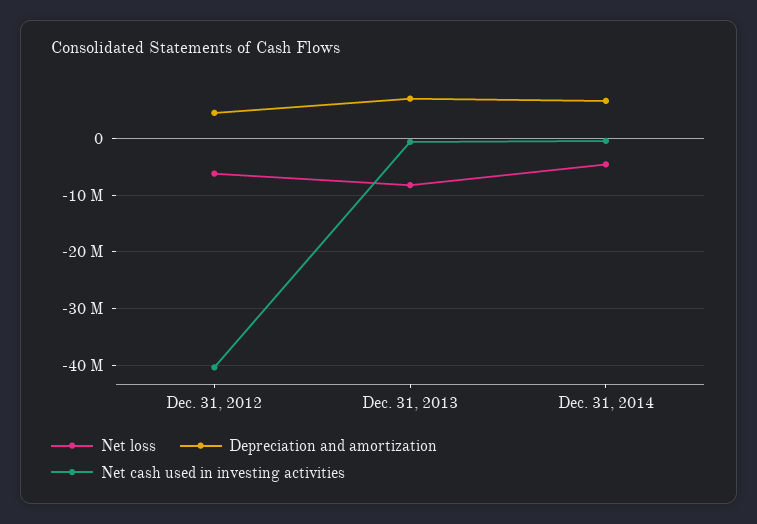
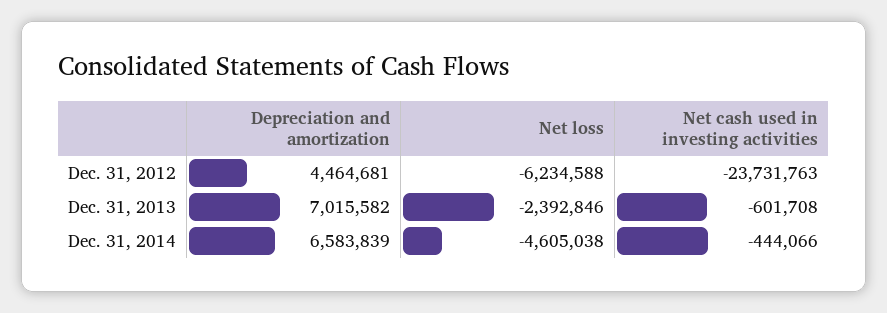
Net cash used in investing activities, Dec. 31, 2012: -40000000 -> -23731763
Net loss, Dec. 31, 2013: -8000000 -> -2392846

